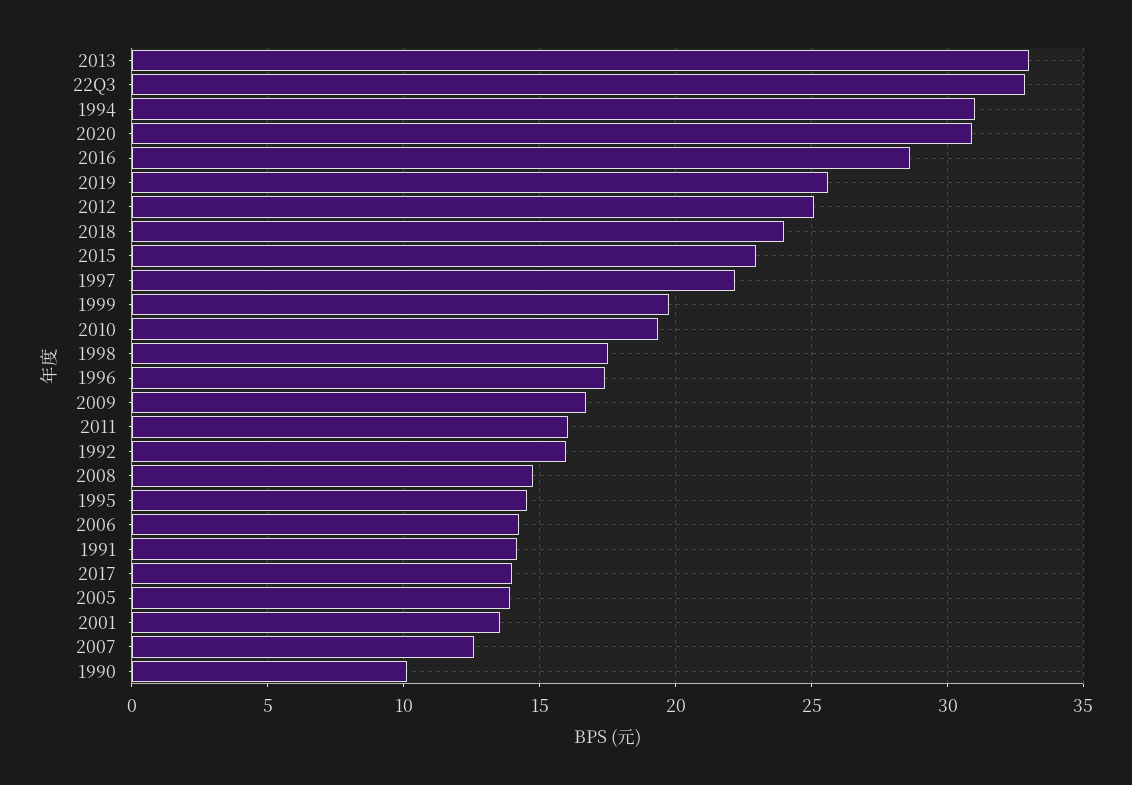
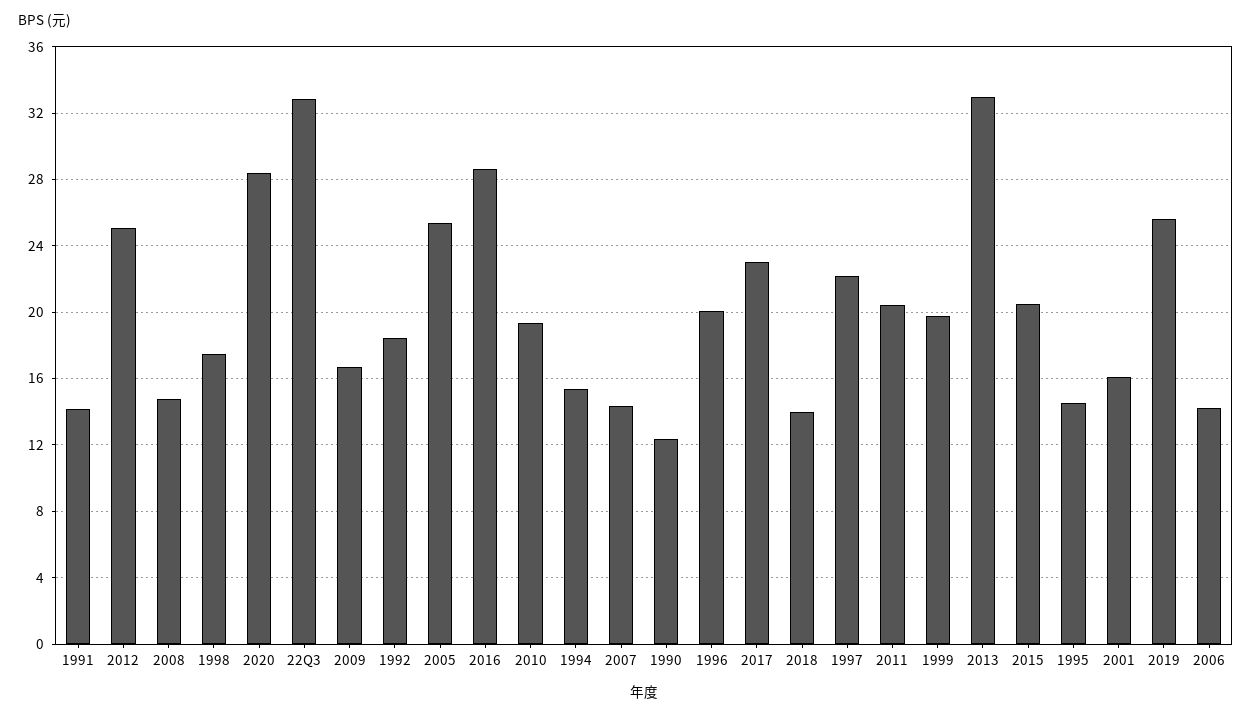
1994: 31 -> 15.5
2020: 31 -> 28.5
2018: 24 -> 14
2015: 23 -> 20.5
1996: 17.5 -> 20
2011: 16 -> 20.5
1992: 16 -> 18.5
2017: 14 -> 23
2005: 14 -> 25.5
2001: 13.5 -> 16
2007: 12.5 -> 14.5
1990: 10 -> 12.5

